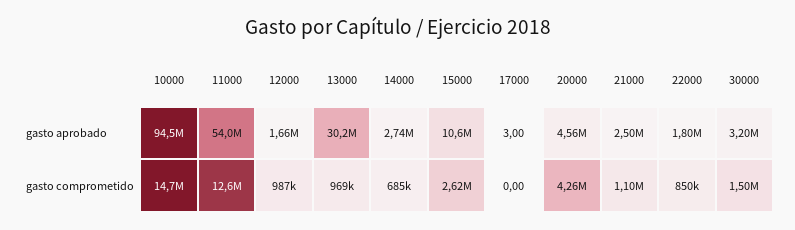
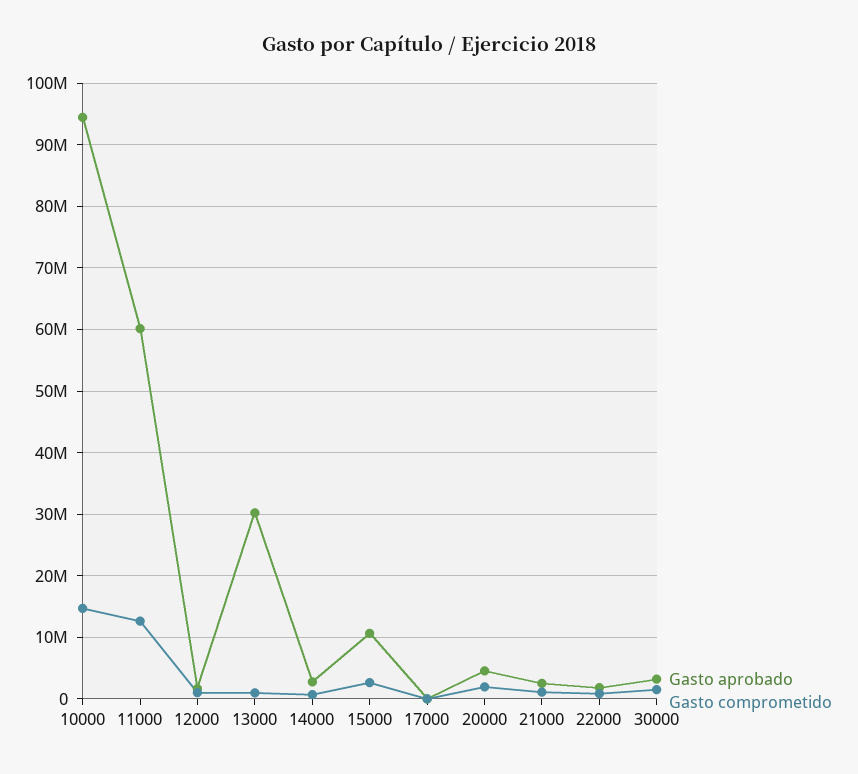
gasto aprobado, 11000: 54000000 -> 60000000
gasto comprometido, 20000: 4260000 -> 2000000

